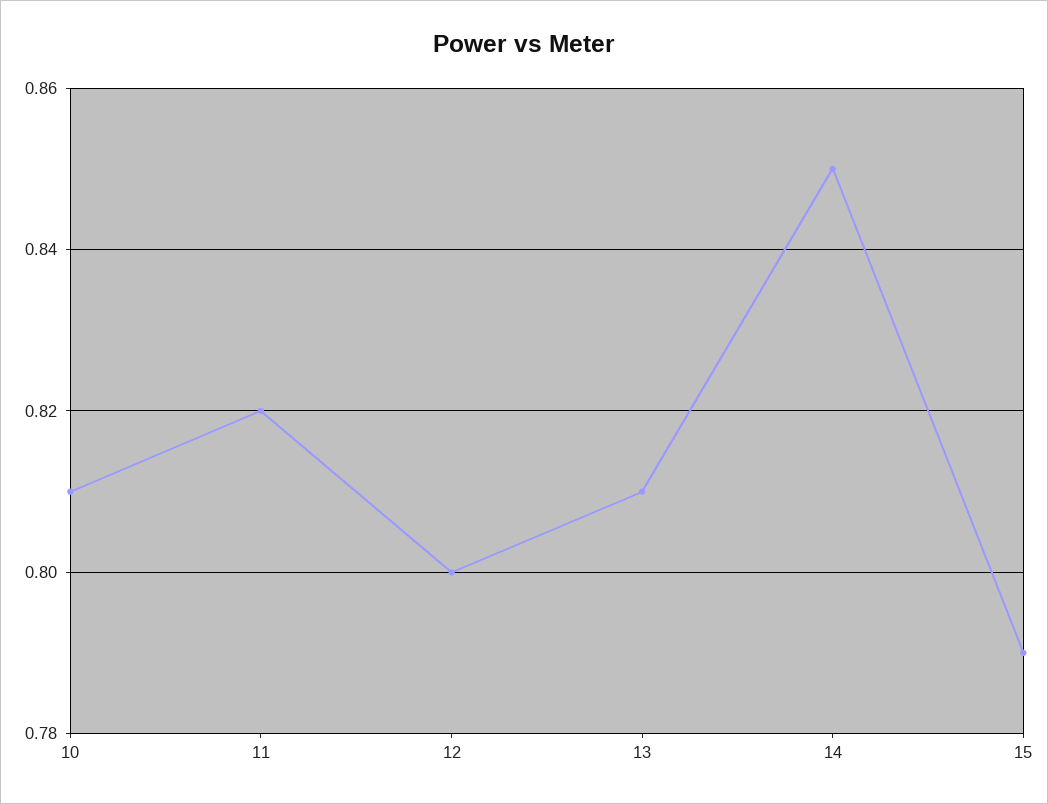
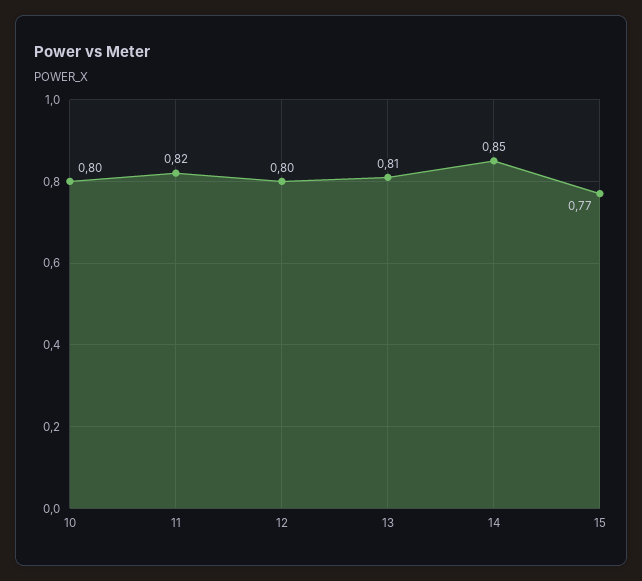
10: 0.81 -> 0.8
15: 0.79 -> 0.77

